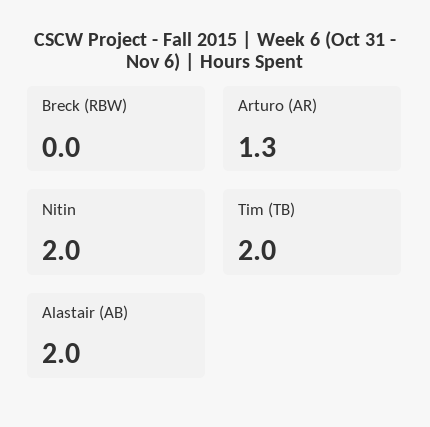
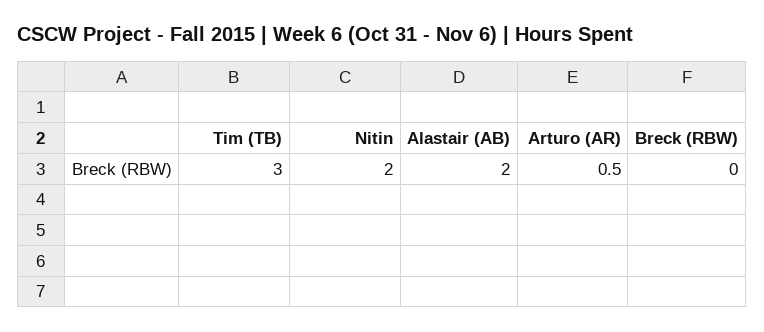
Arturo (AR): 1.3 -> 0.5
Tim (TB): 2 -> 3

